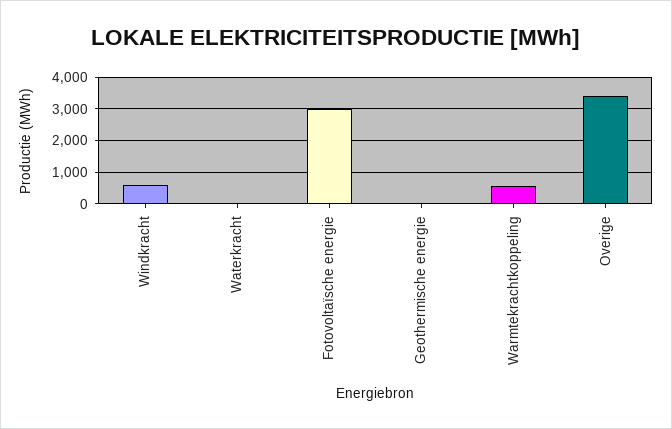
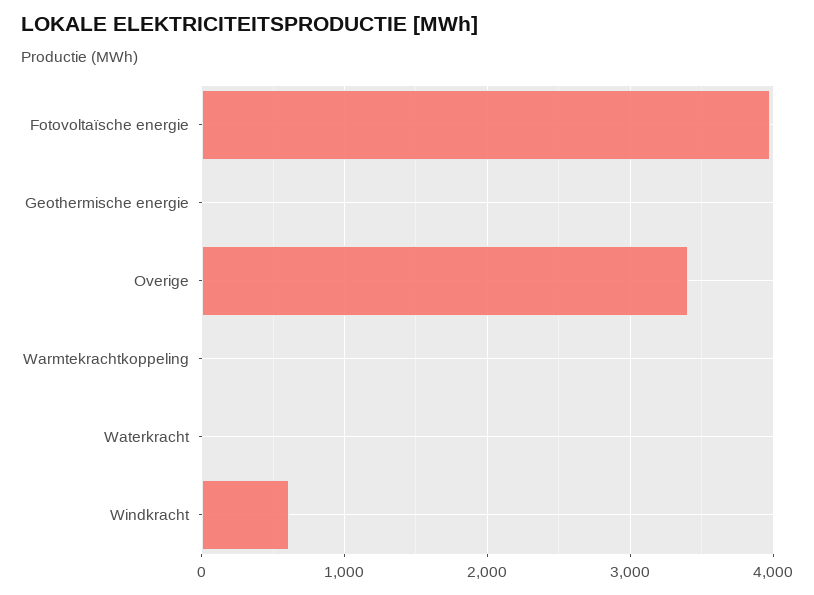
Fotovoltaïsche energie: 3000 -> 4000
Warmtekrachtkoppeling: 600 -> 0

